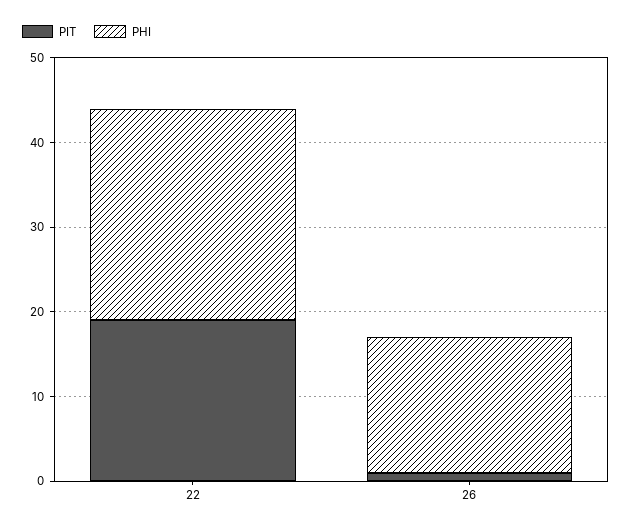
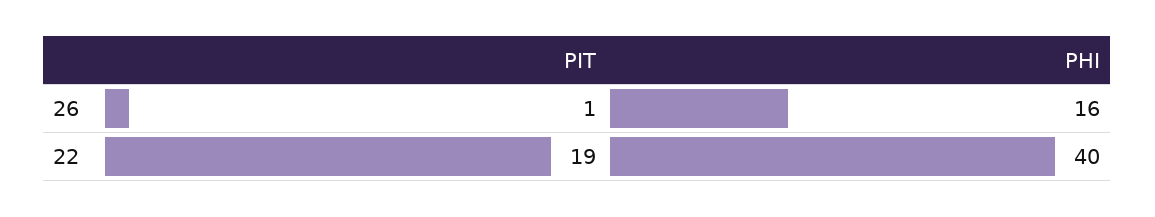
PHI, 22: 25 -> 40

